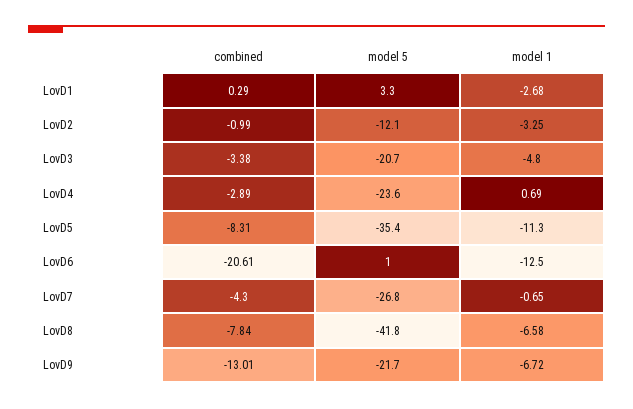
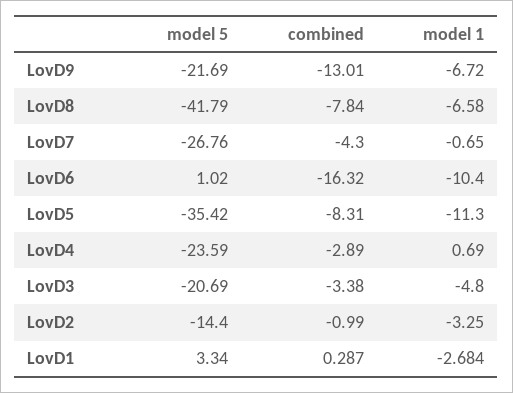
model 5, LovD2: -12.1 -> -14.4
combined, LovD6: -20.61 -> -16.32
model 1, LovD6: -12.5 -> -10.4

